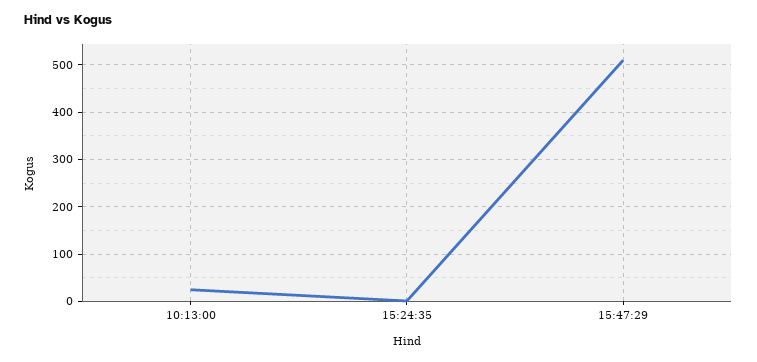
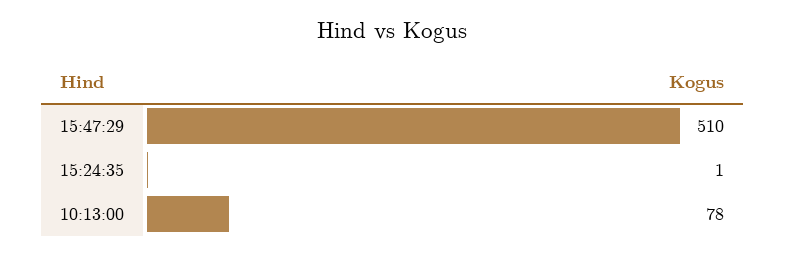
10:13:00: 20 -> 78

